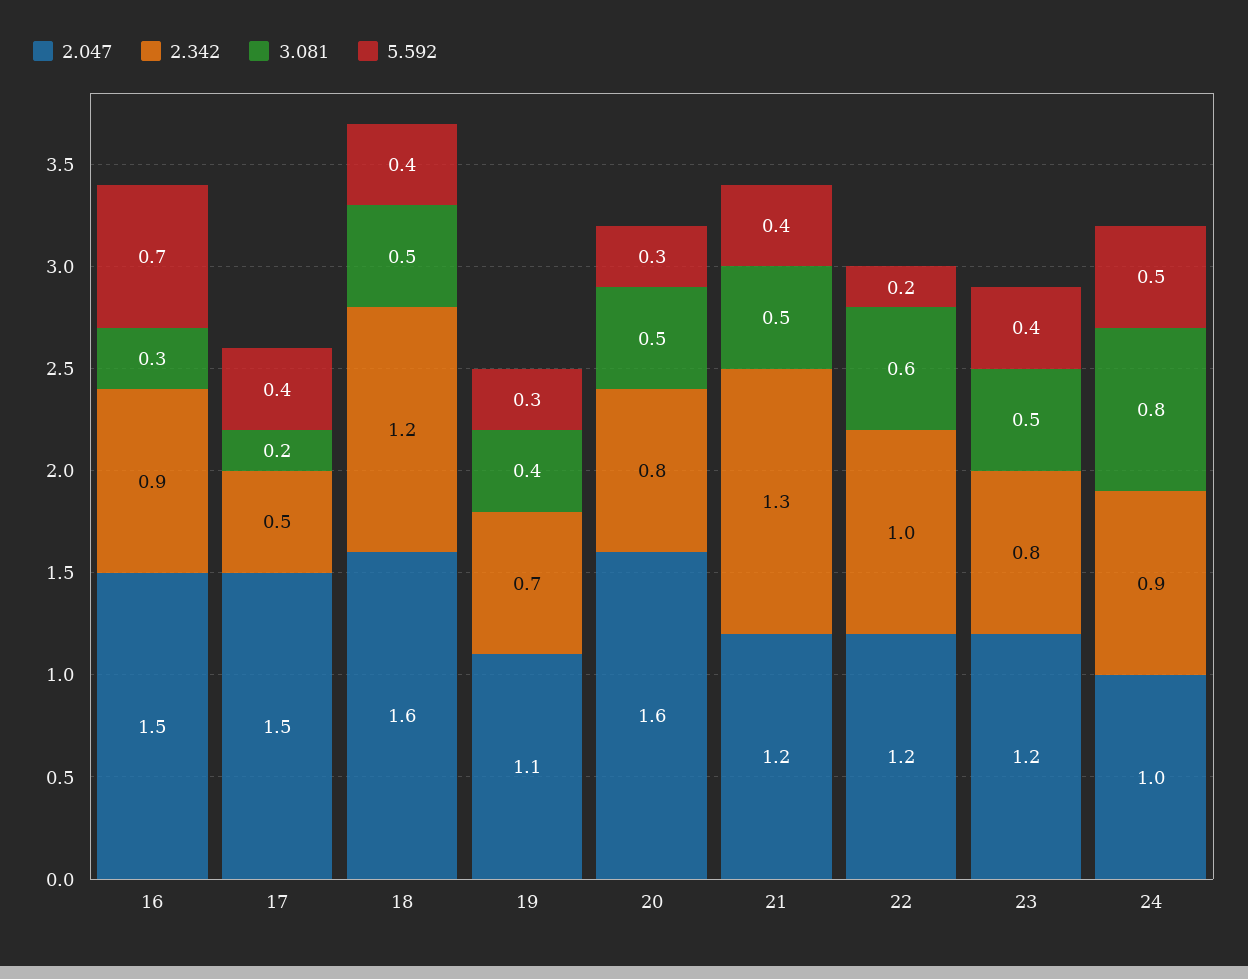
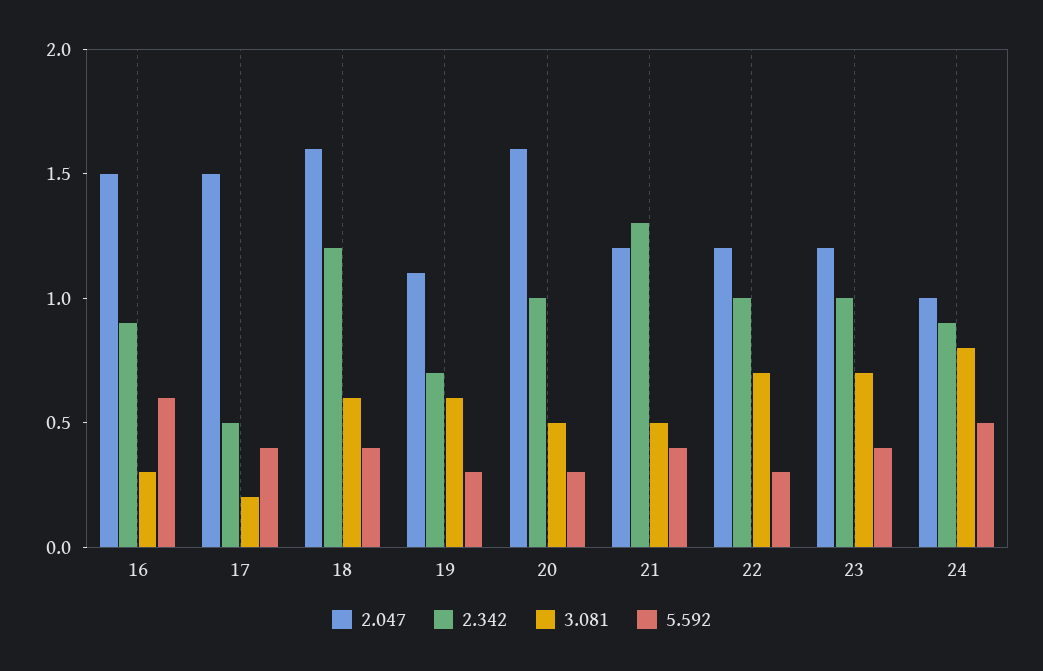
5.592, 16: 0.7 -> 0.6
3.081, 18: 0.5 -> 0.6
3.081, 19: 0.4 -> 0.6
2.342, 20: 0.8 -> 1
3.081, 22: 0.6 -> 0.7
5.592, 22: 0.2 -> 0.3
2.342, 23: 0.8 -> 1
3.081, 23: 0.5 -> 0.7

